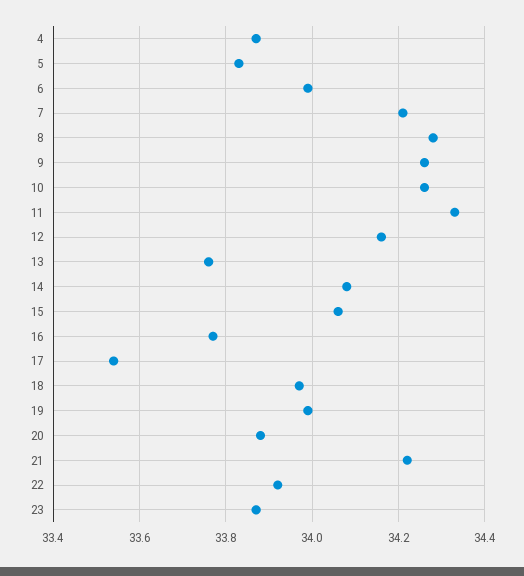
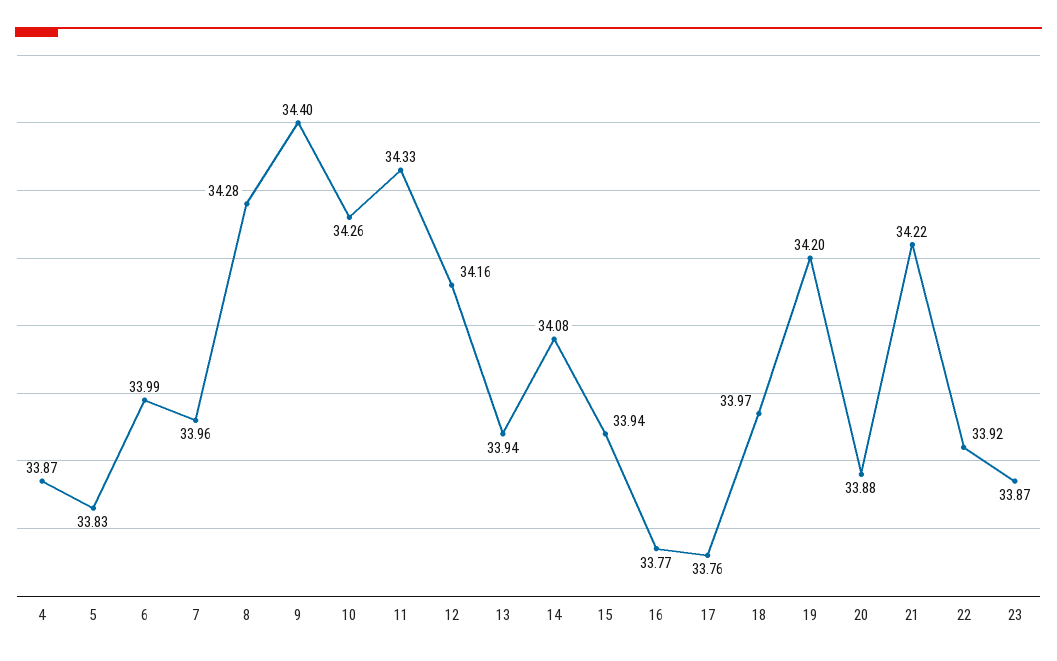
7: 34.2 -> 33.96
9: 34.25 -> 34.4
13: 33.75 -> 33.94
15: 34.05 -> 33.94
17: 33.55 -> 33.76
19: 34 -> 34.2

